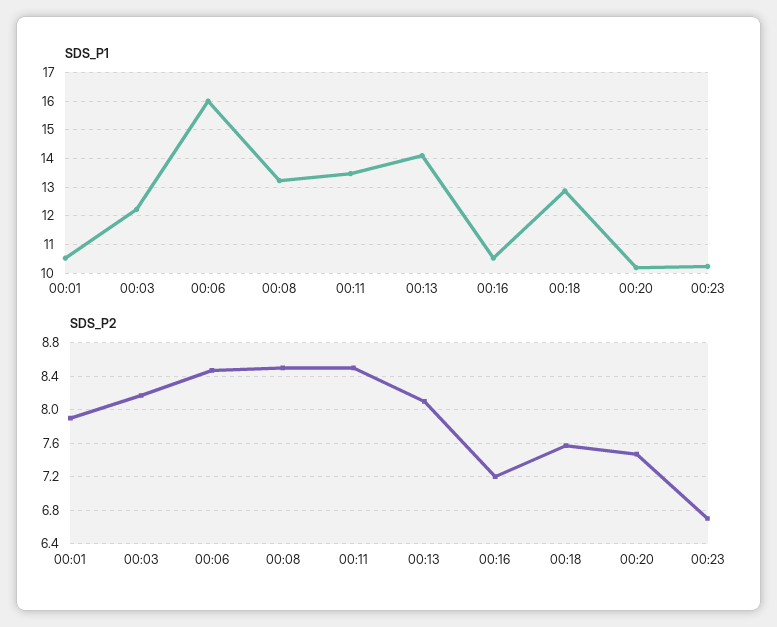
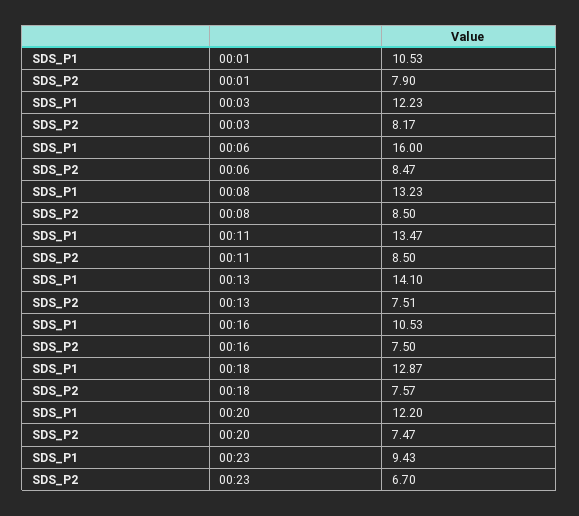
SDS_P1, 00:20: 10.25 -> 12.2
SDS_P1, 00:23: 10.25 -> 9.43
SDS_P2, 00:13: 8.1 -> 7.51
SDS_P2, 00:16: 7.2 -> 7.5

